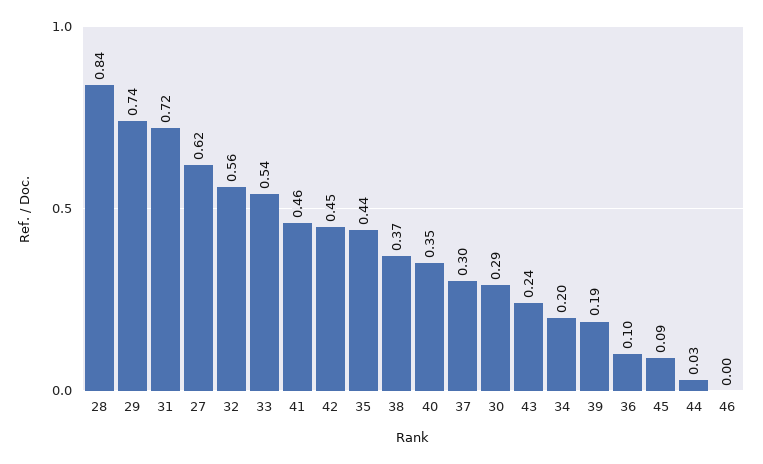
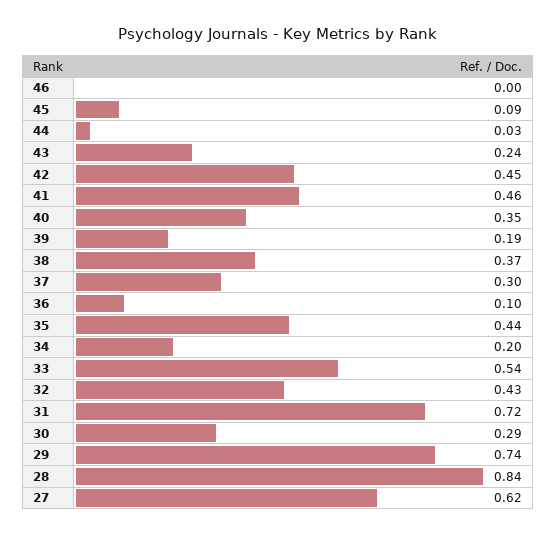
32: 0.56 -> 0.43

